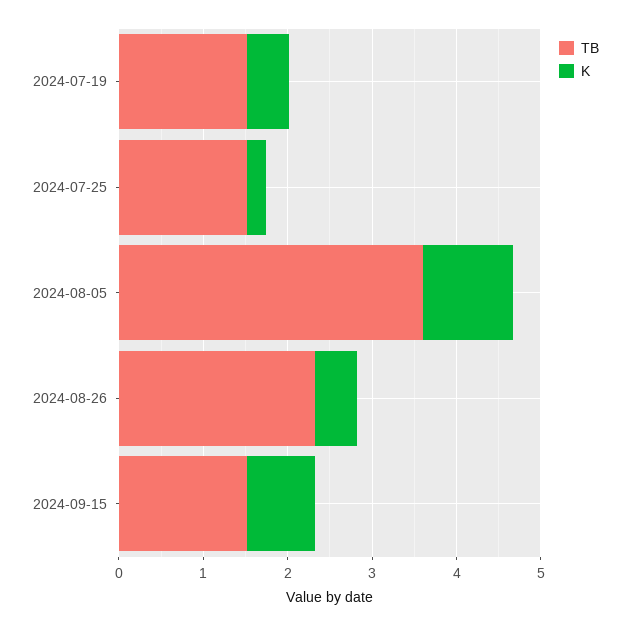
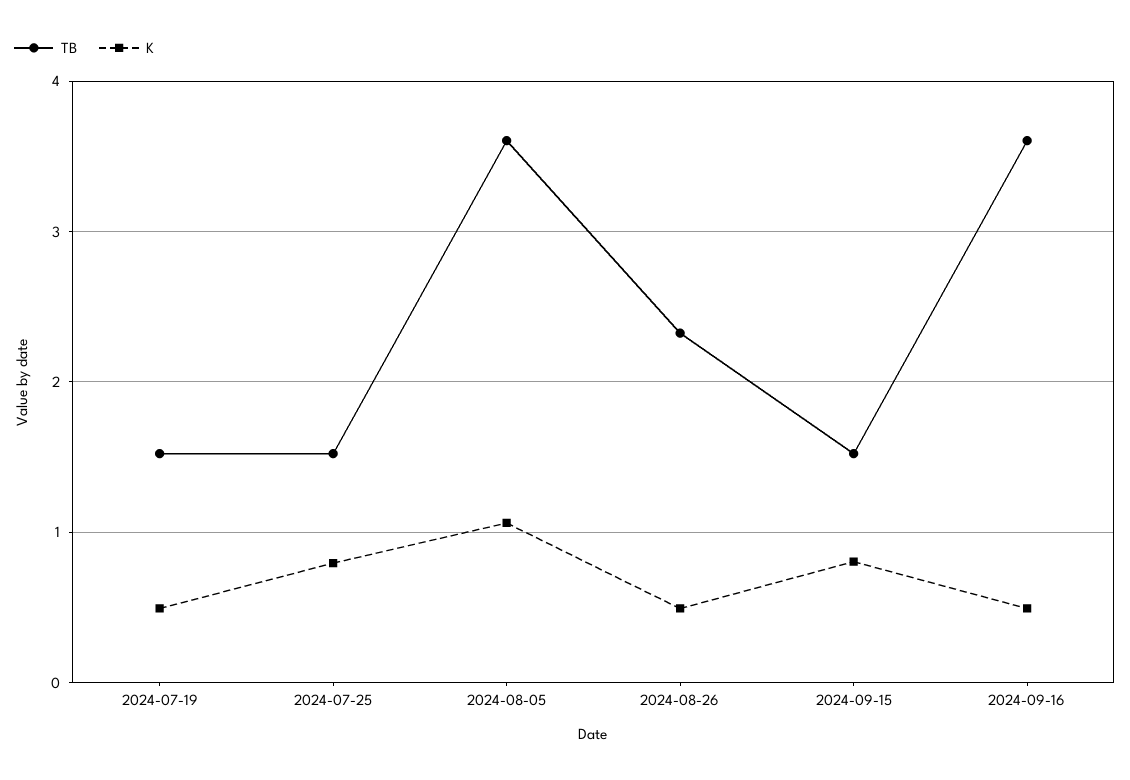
K, 2024-07-25: 0.2 -> 0.8
TB, 2024-09-16: none -> 3.6
K, 2024-09-16: none -> 0.5

